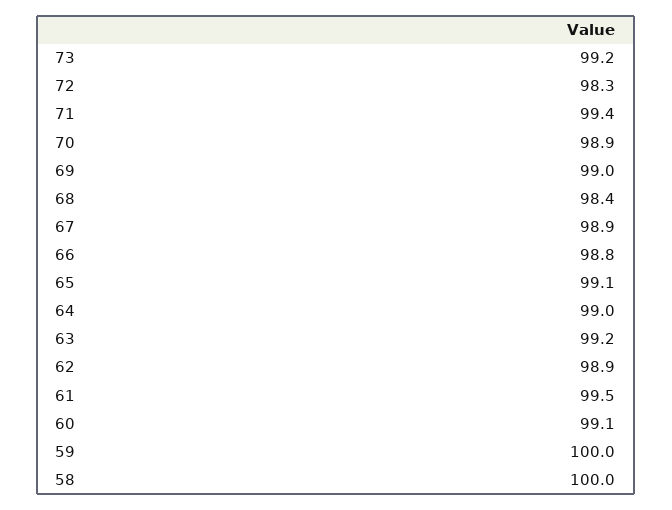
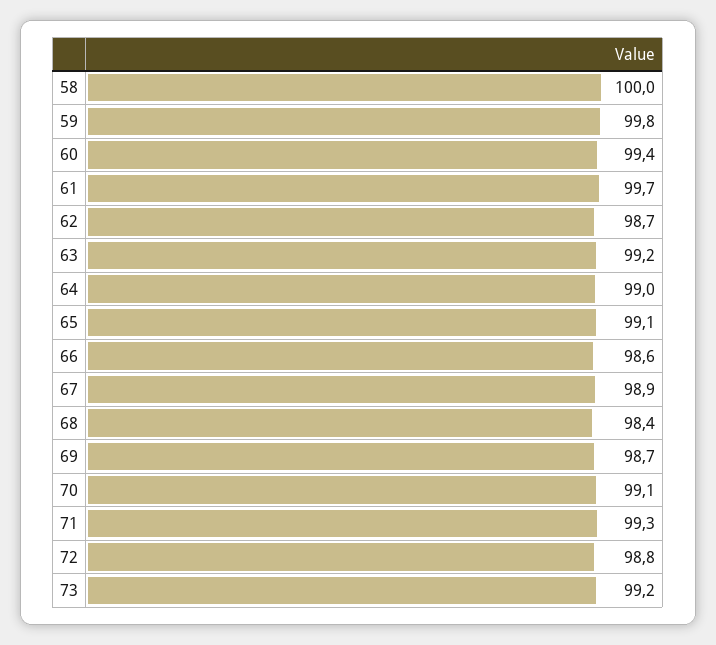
72: 98.3 -> 98.8
71: 99.4 -> 99.3
70: 98.9 -> 99.1
69: 99 -> 98.7
66: 98.8 -> 98.6
62: 98.9 -> 98.7
61: 99.5 -> 99.7
60: 99.1 -> 99.4
59: 100 -> 99.8

